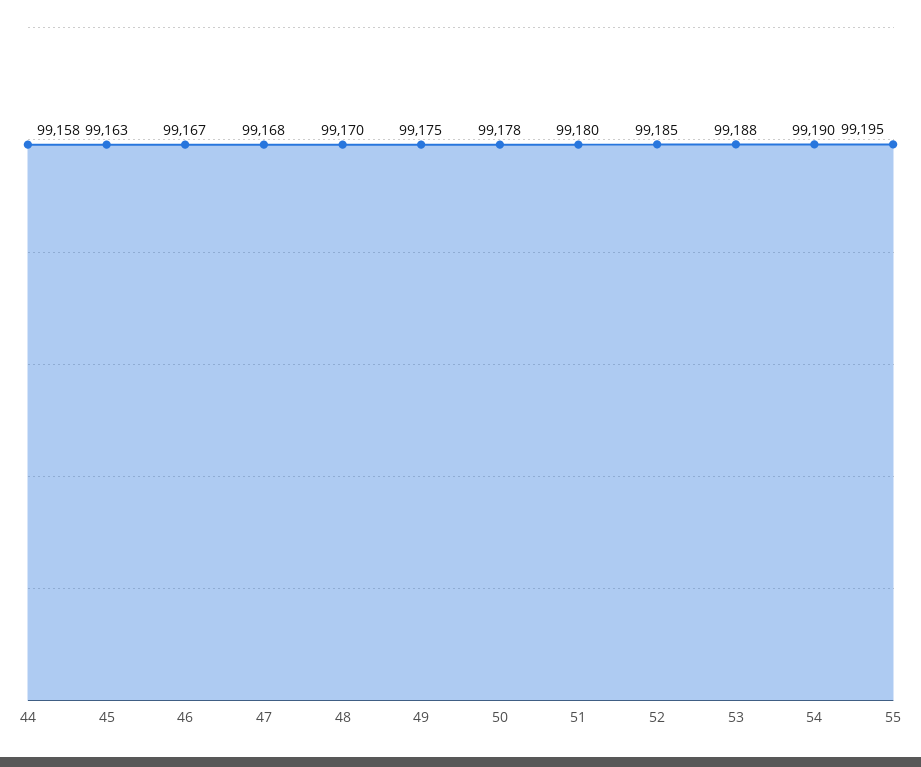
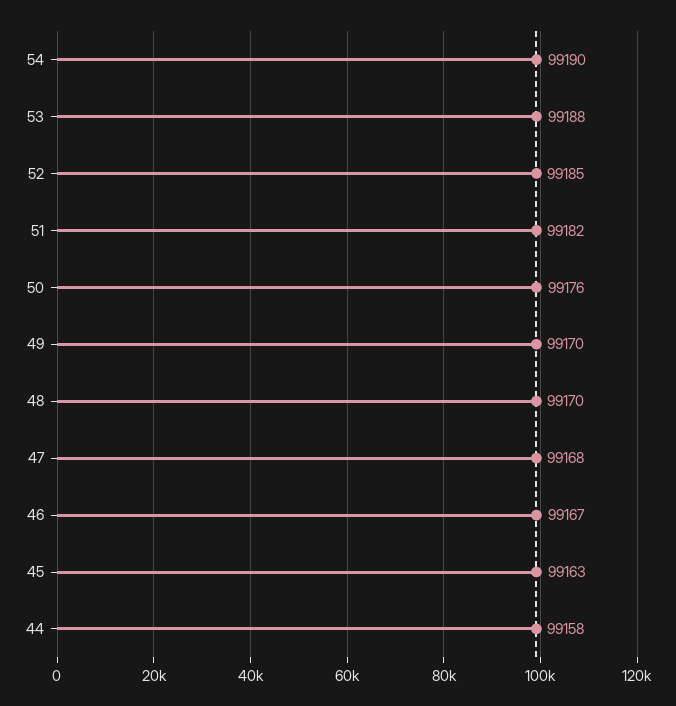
49: 99175 -> 99170
50: 99178 -> 99176
51: 99180 -> 99182
55: 99195 -> none

